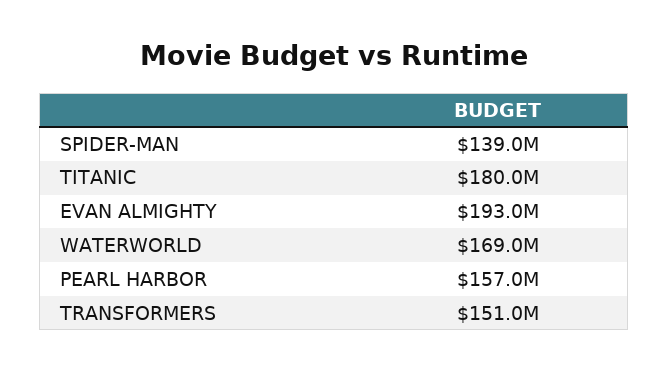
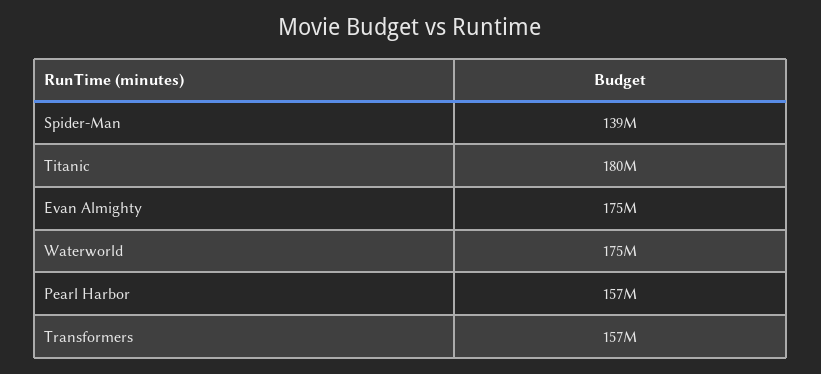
EVAN ALMIGHTY: 193000000 -> 175000000
WATERWORLD: 169000000 -> 175000000
TRANSFORMERS: 151000000 -> 157000000

